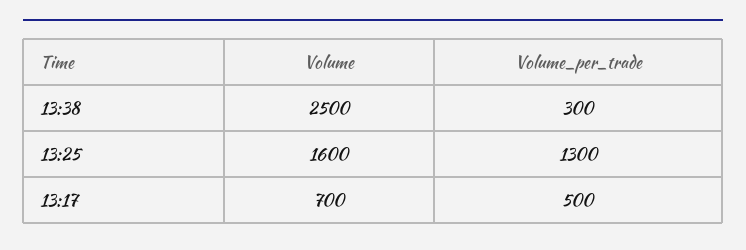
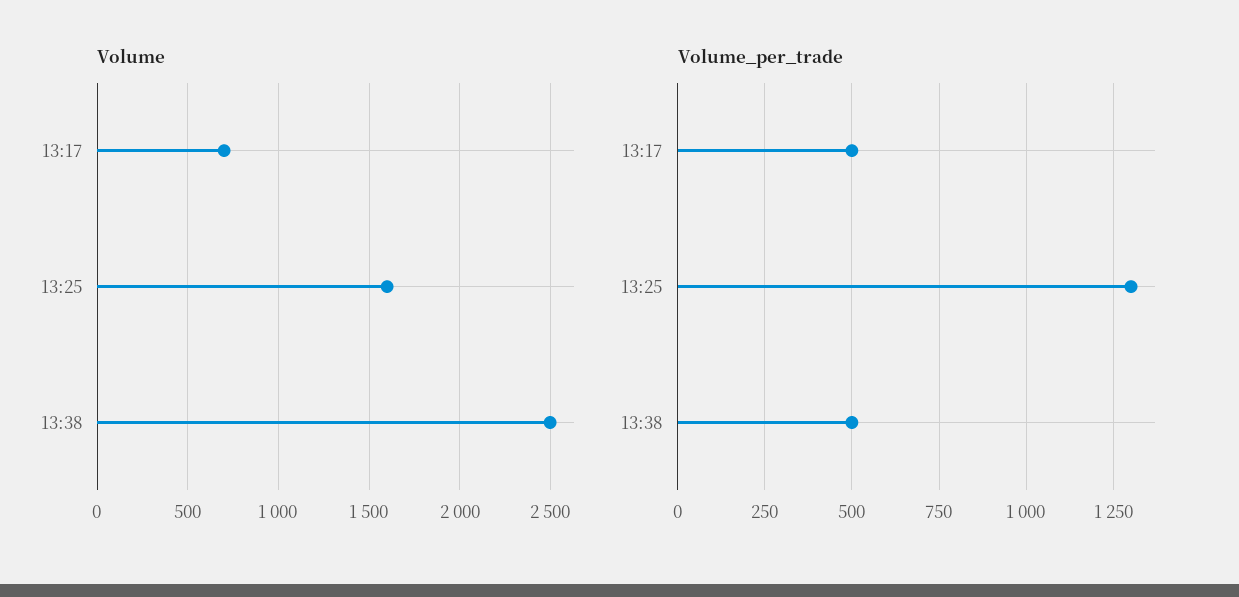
Volume_per_trade, 13:38: 300 -> 500

